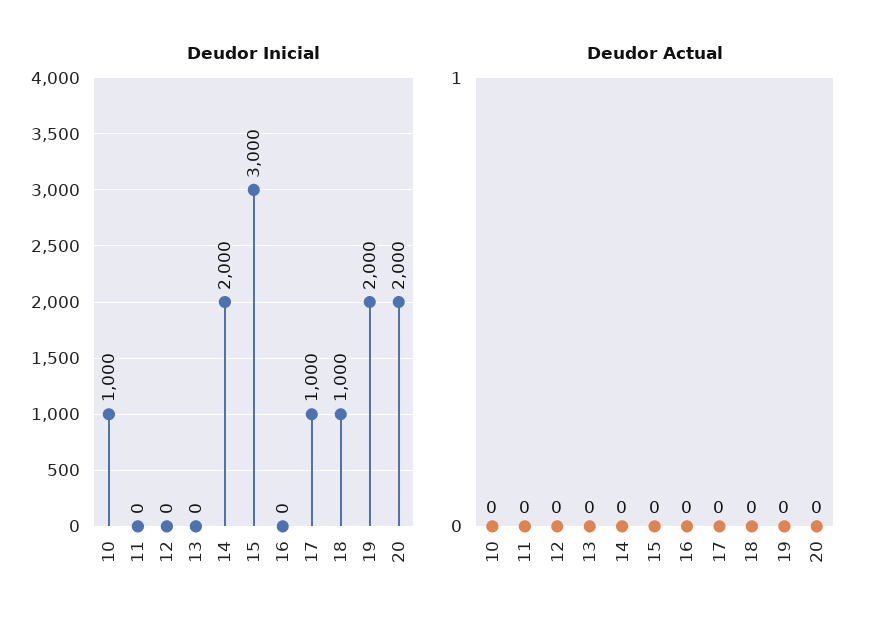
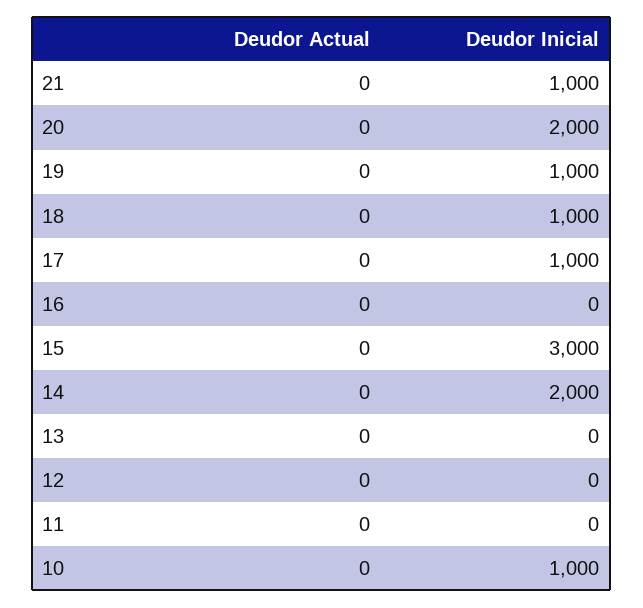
Deudor Inicial, 19: 2000 -> 1000
Deudor Actual, 21: none -> 0
Deudor Inicial, 21: none -> 1000

